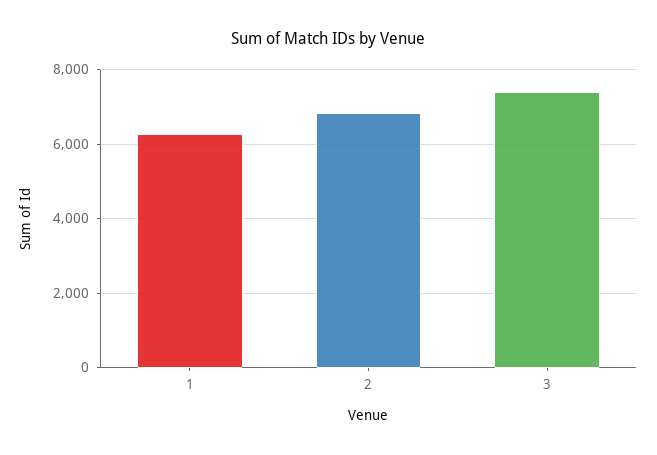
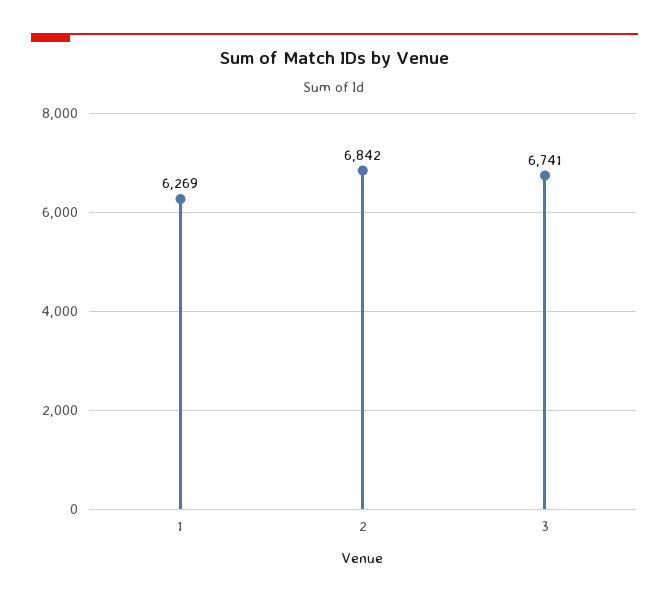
3: 7400 -> 6741

